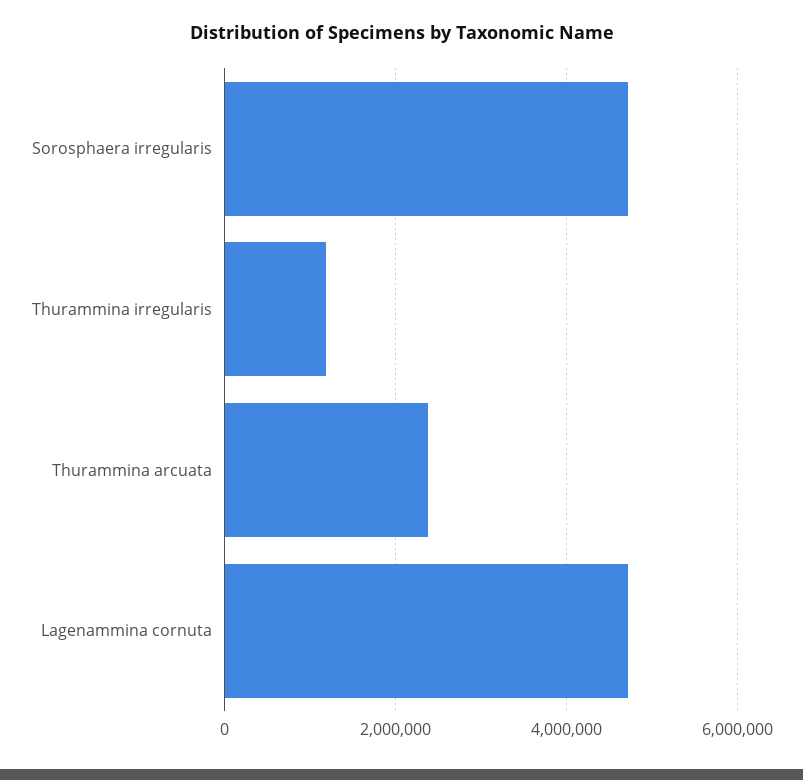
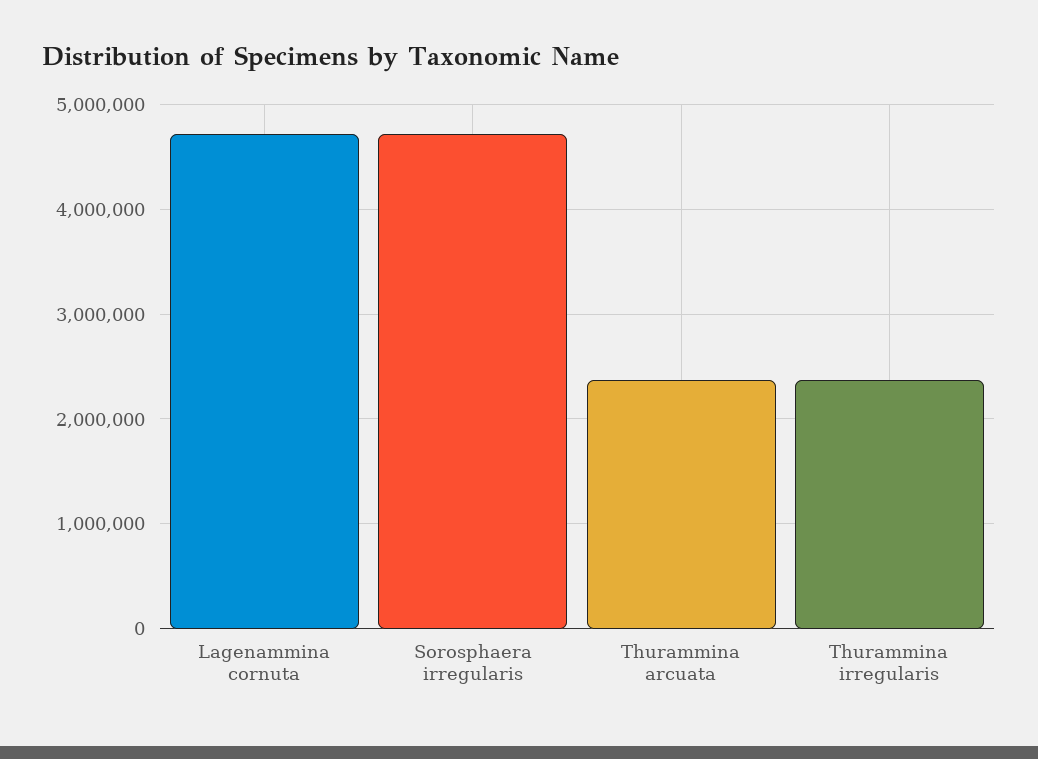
Thurammina irregularis: 1200000 -> 2400000

